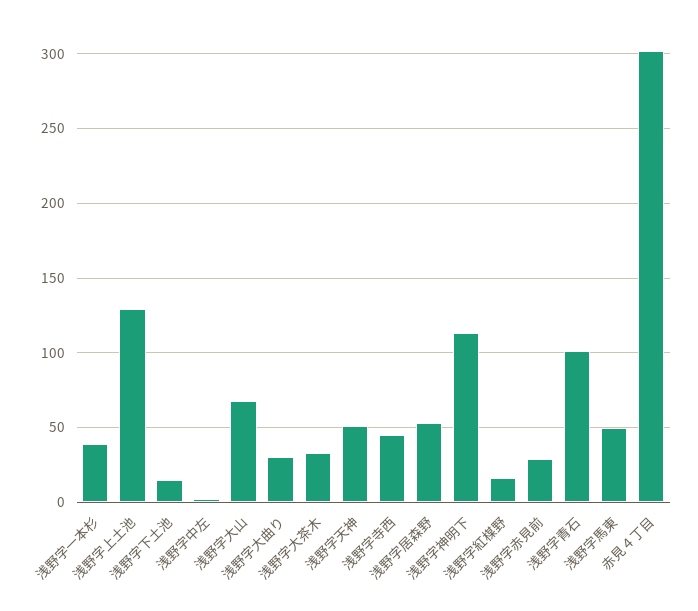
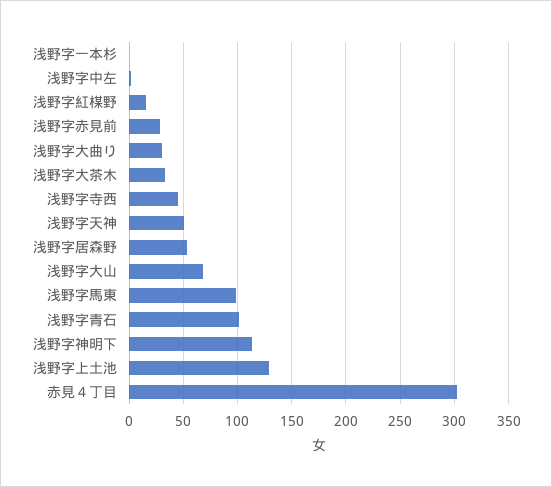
浅野字一本杉: 40 -> 0
浅野字下土池: 15 -> none
浅野字馬東: 50 -> 100

